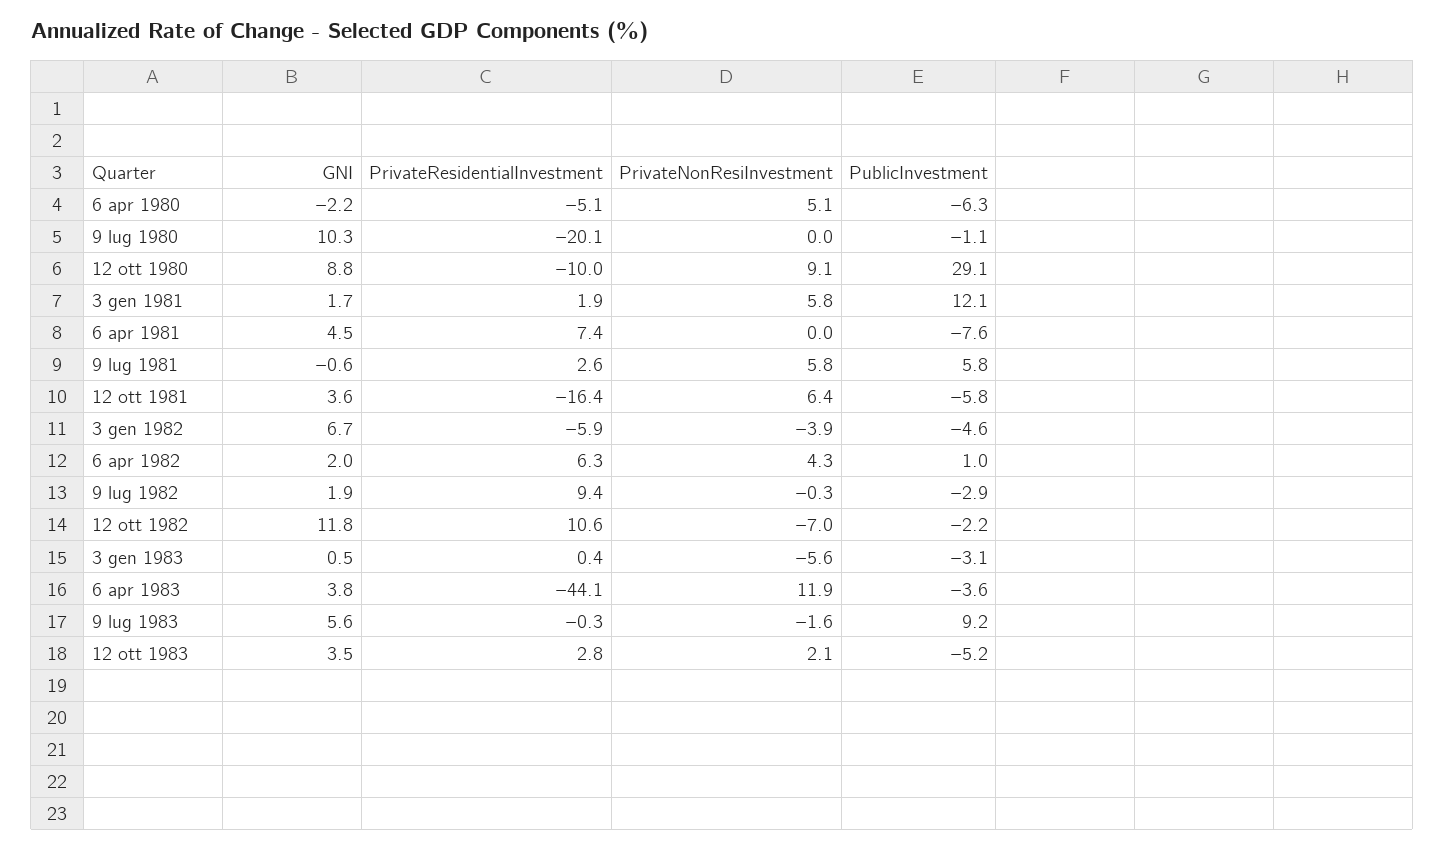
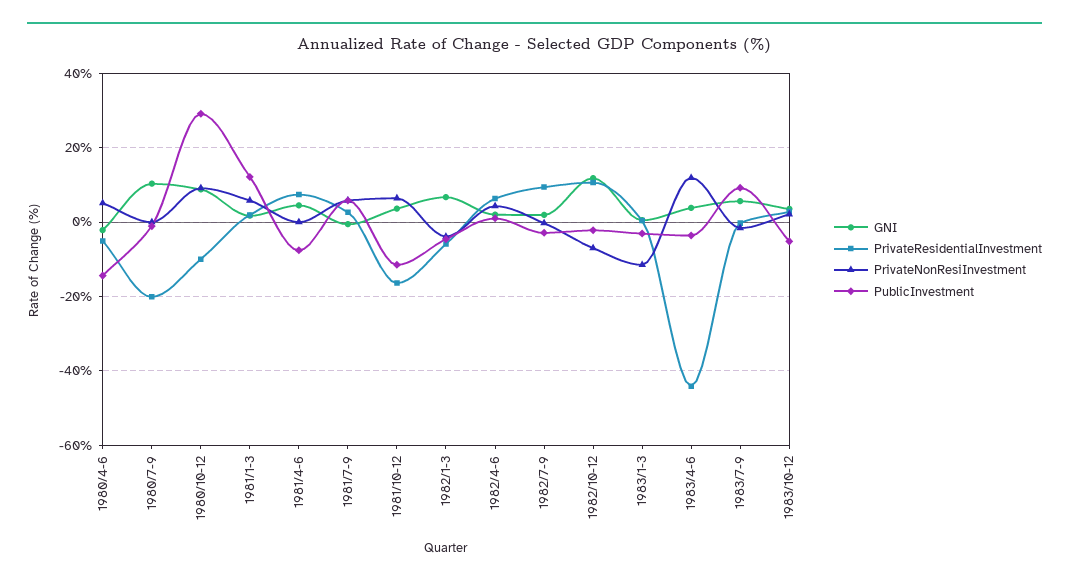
PublicInvestment, 6 apr 1980: -6.3 -> -14
PublicInvestment, 12 ott 1981: -5.8 -> -12
PrivateNonResiInvestment, 3 gen 1983: -5.6 -> -12

